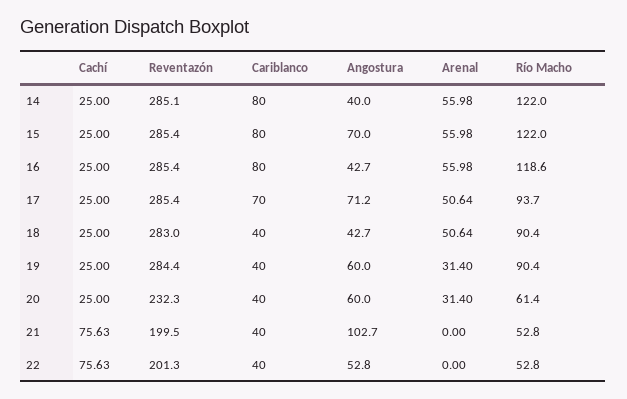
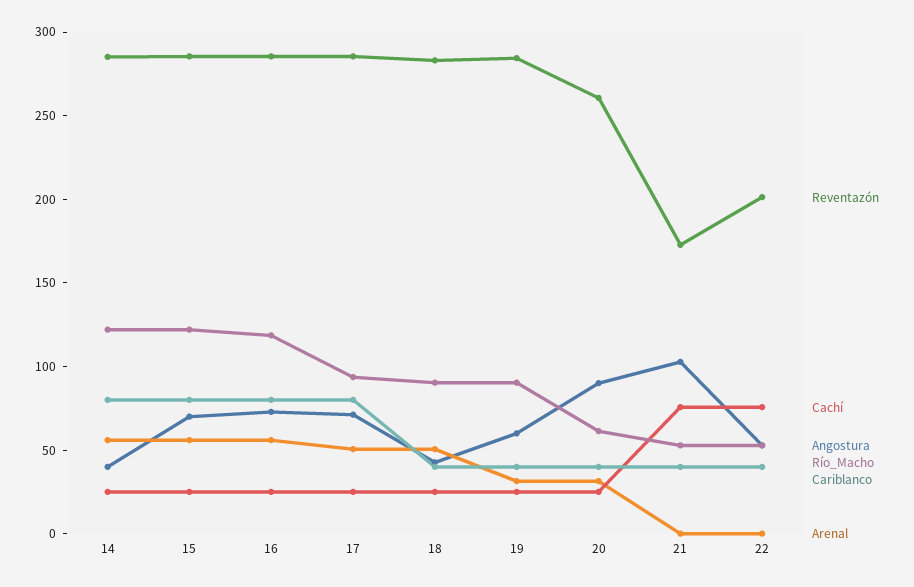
Angostura, 16: 42.7 -> 70
Cariblanco, 17: 70 -> 80
Reventazón, 20: 232.3 -> 260
Angostura, 20: 60 -> 90
Reventazón, 21: 199.5 -> 170

